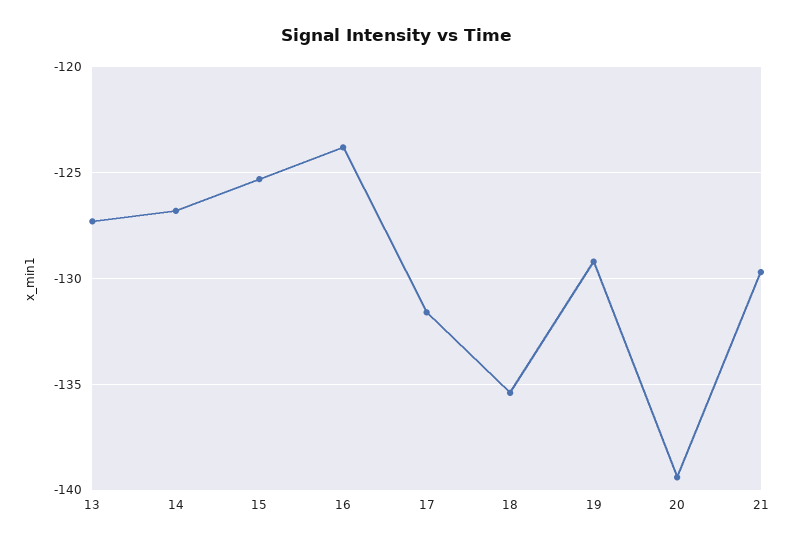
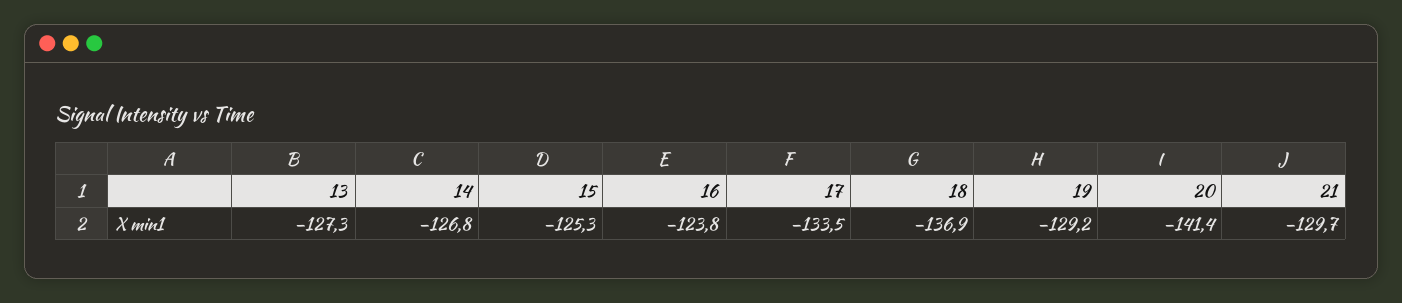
17: -131.5 -> -133.5
18: -135.5 -> -136.9
20: -139.5 -> -141.4

